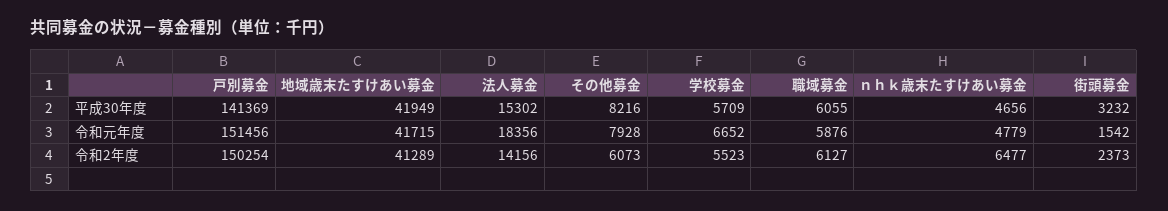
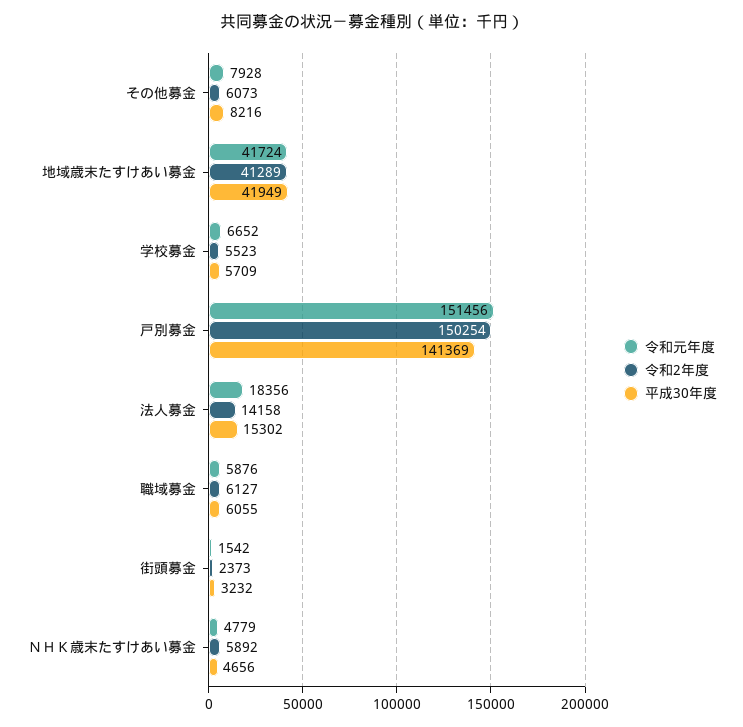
令和元年度, 地域歳末たすけあい募金: 41715 -> 41724
令和2年度, 法人募金: 14156 -> 14158
令和2年度, ｎｈｋ歳末たすけあい募金: 6477 -> 5892

